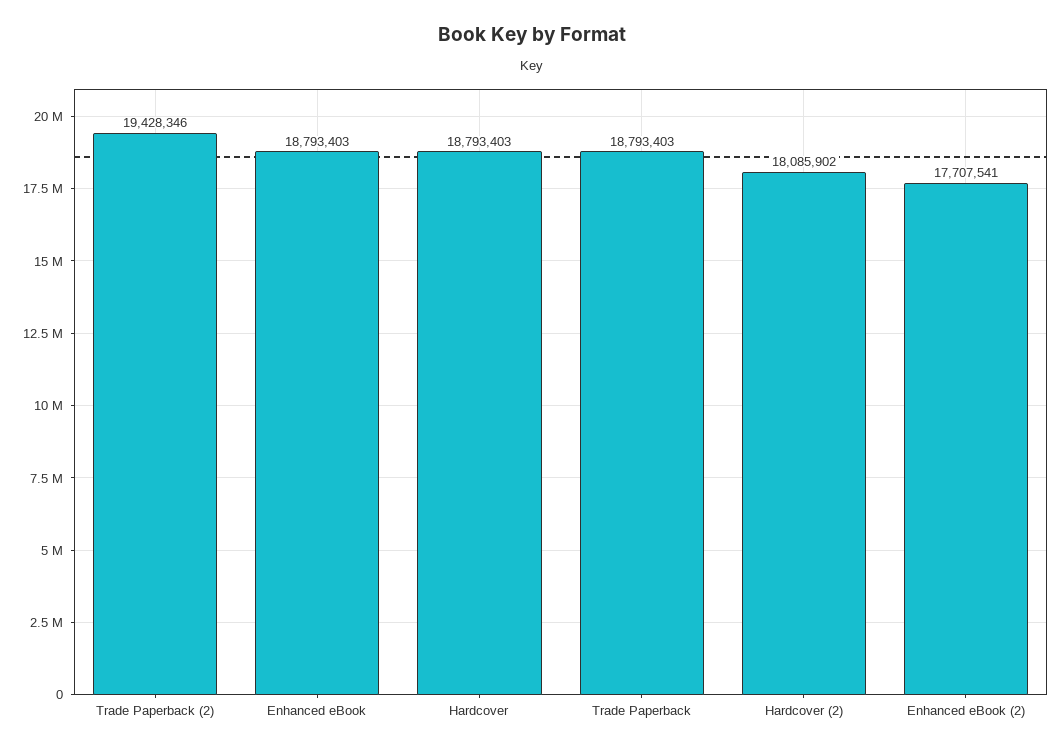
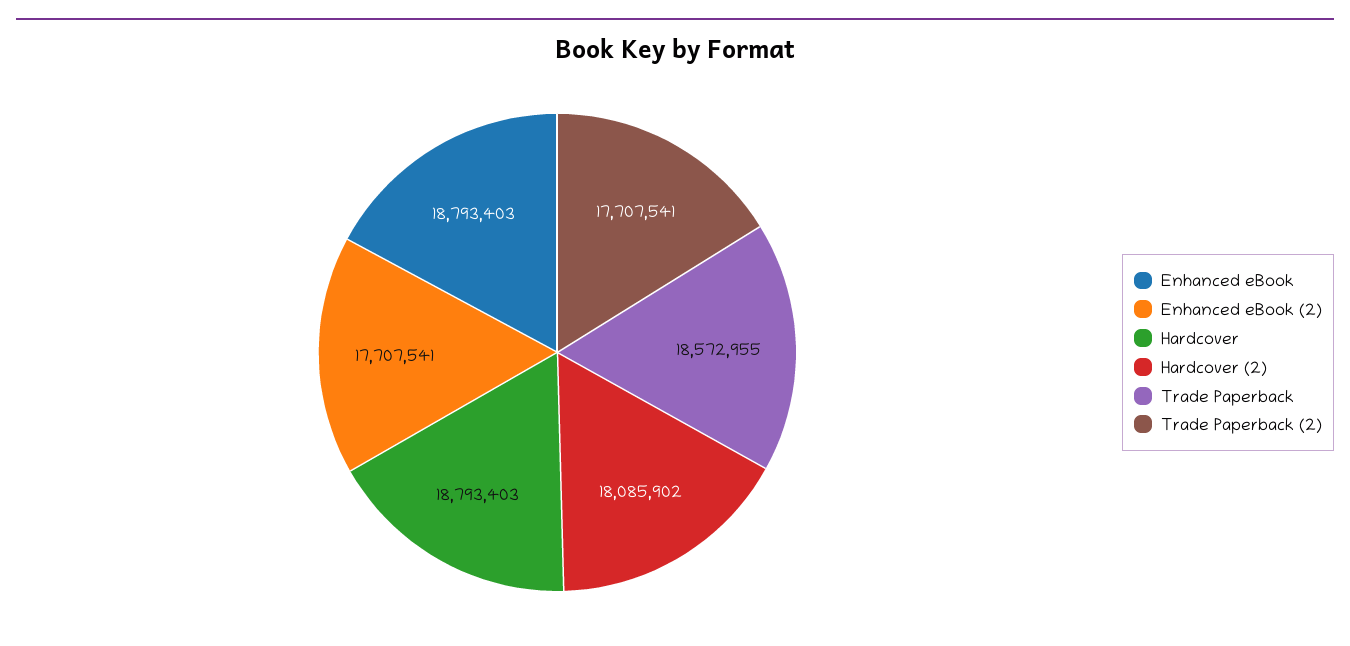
Trade Paperback (2): 19428346 -> 17707541
Trade Paperback: 18793403 -> 18572955

